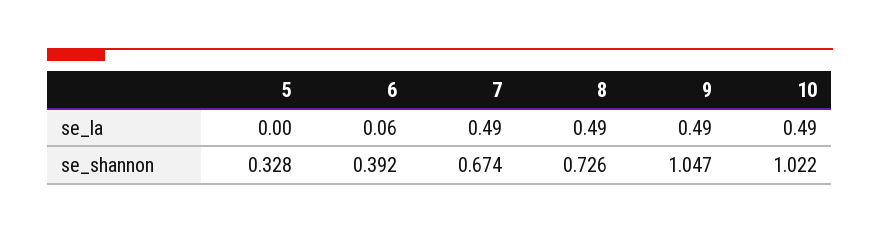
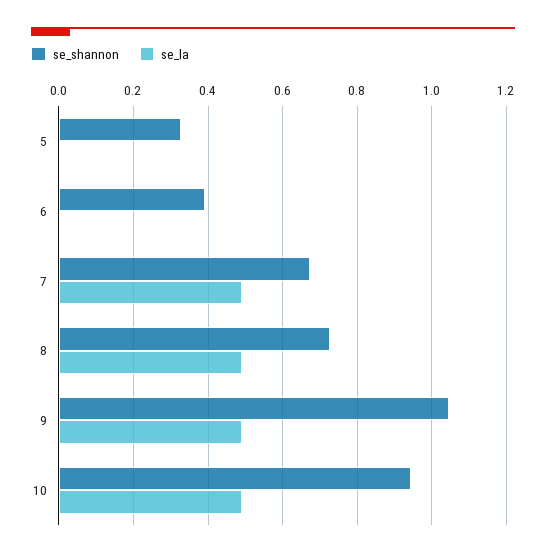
se_la, 6: 0.06 -> 0
se_shannon, 10: 1.022 -> 0.94

